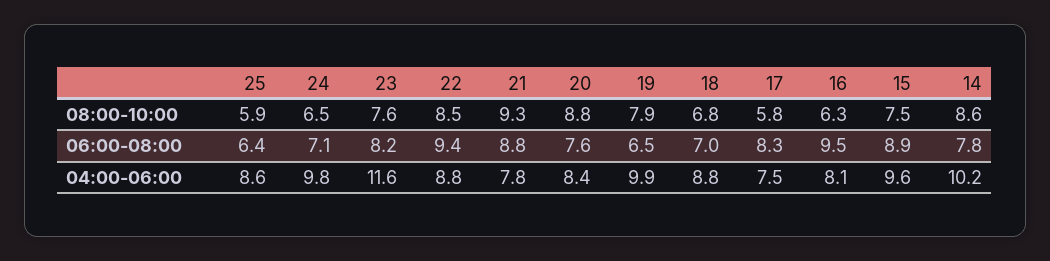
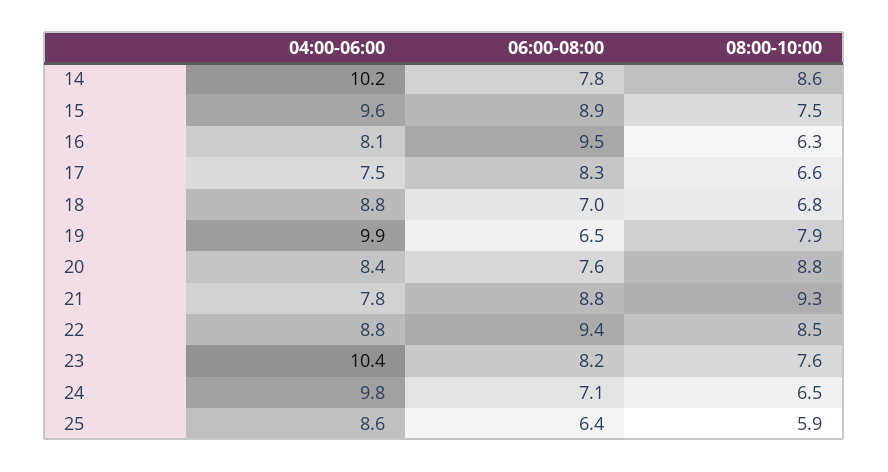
17, 08:00-10:00: 5.8 -> 6.6
23, 04:00-06:00: 11.6 -> 10.4

